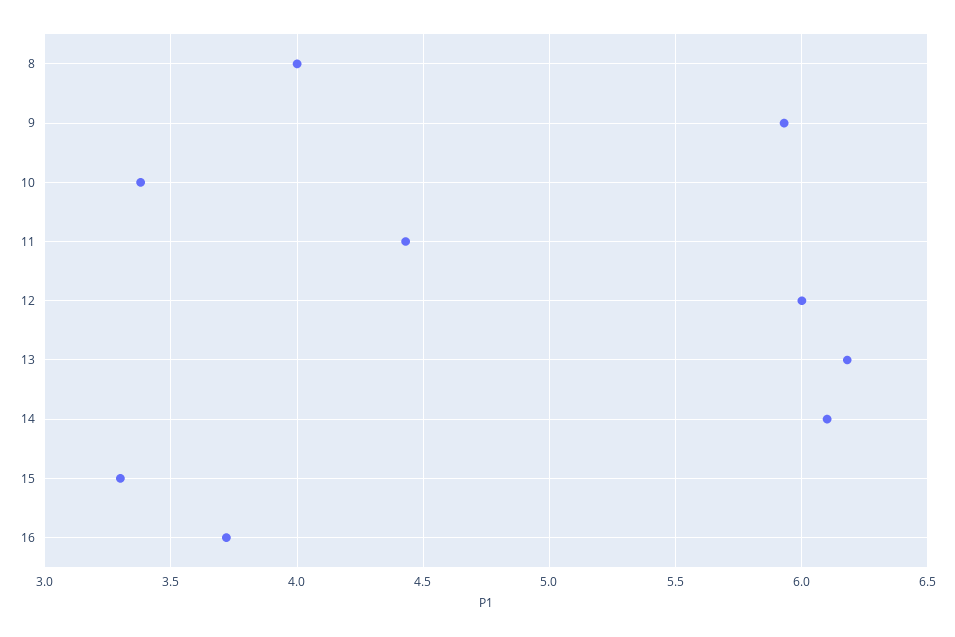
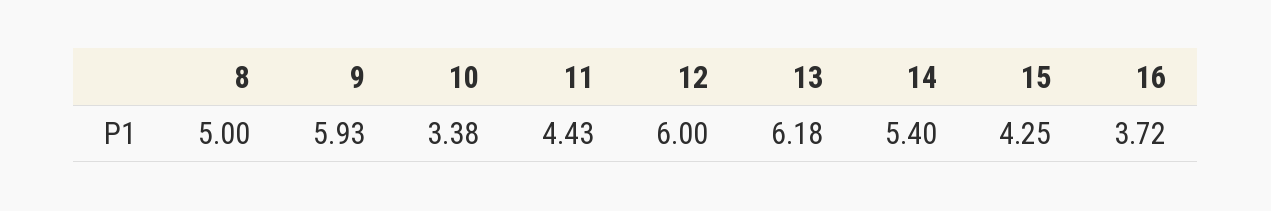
8: 4 -> 5
14: 6.1 -> 5.4
15: 3.3 -> 4.25

